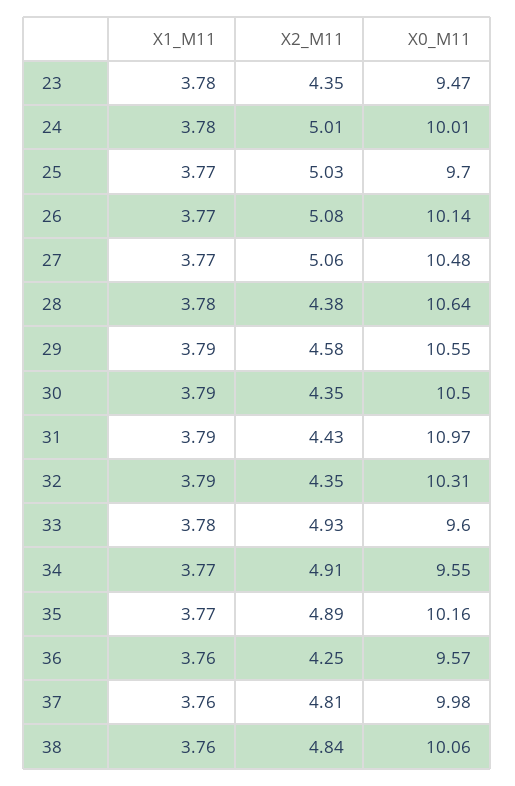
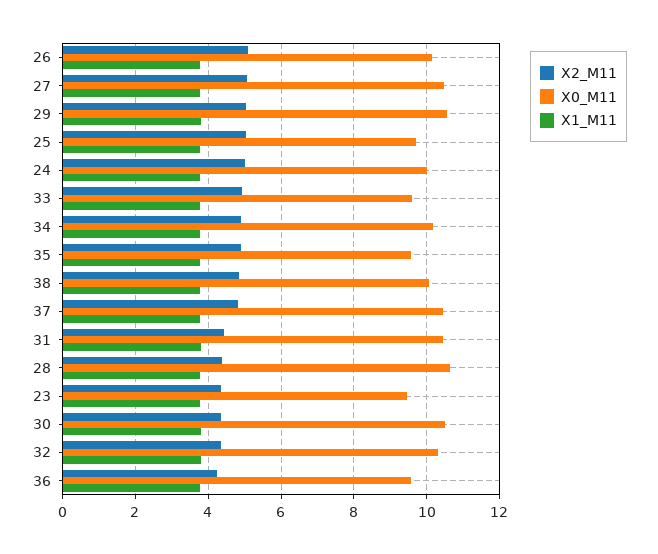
X2_M11, 29: 4.58 -> 5
X0_M11, 31: 10.97 -> 10.4
X0_M11, 34: 9.55 -> 10.2
X0_M11, 35: 10.16 -> 9.6
X0_M11, 37: 9.98 -> 10.4

